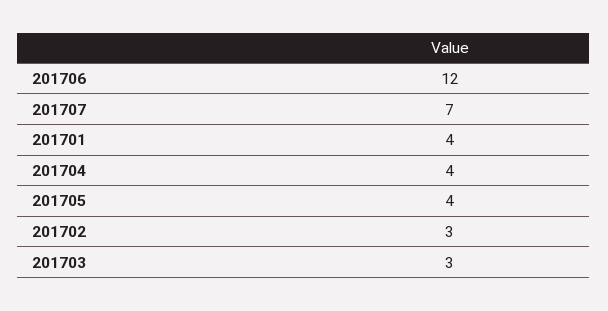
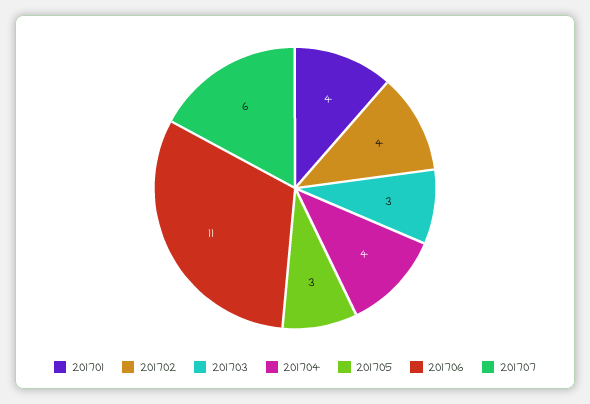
201706: 12 -> 11
201707: 7 -> 6
201705: 4 -> 3
201702: 3 -> 4

